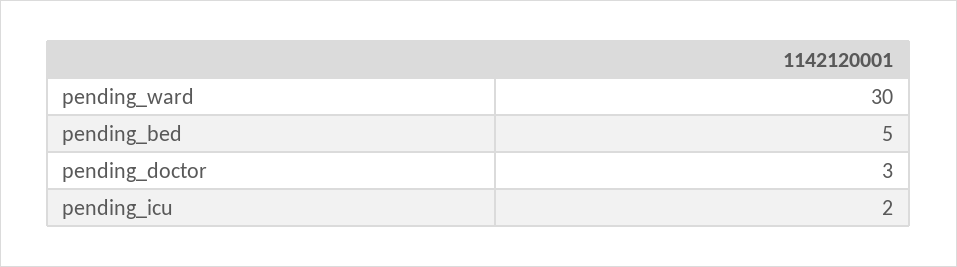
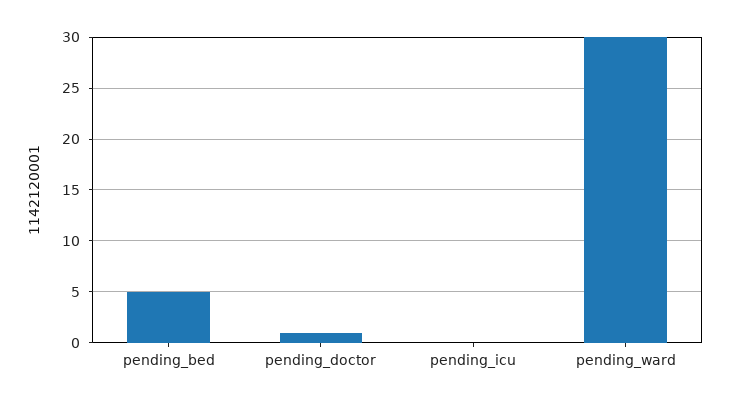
pending_doctor: 3 -> 1
pending_icu: 2 -> 0

